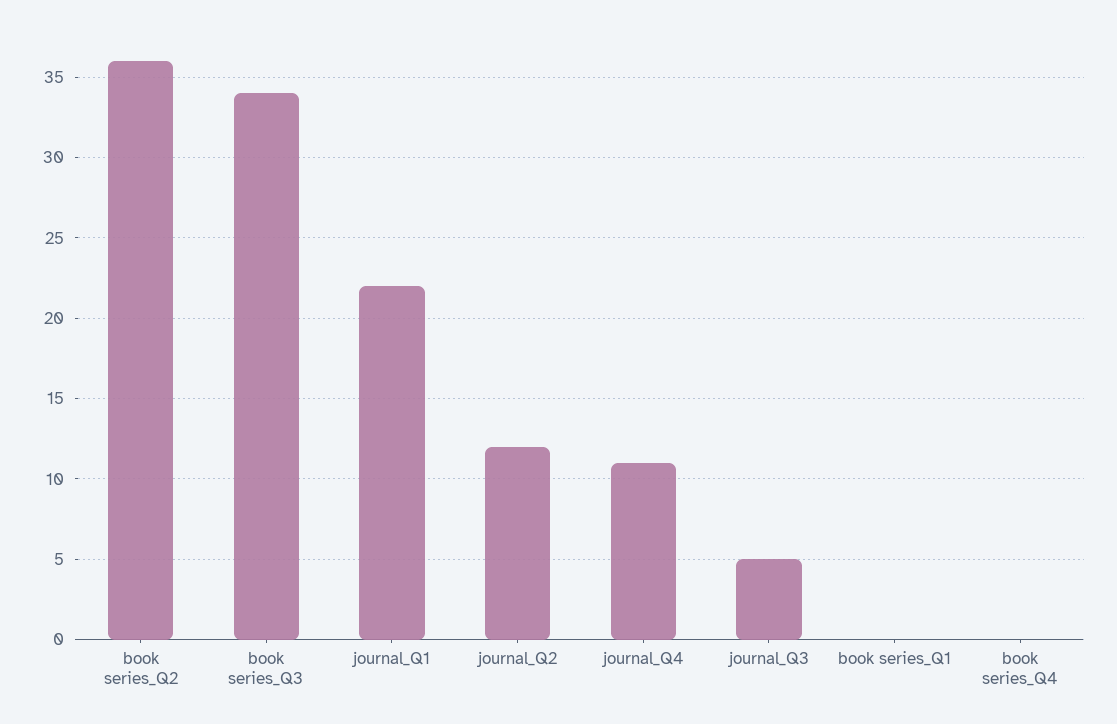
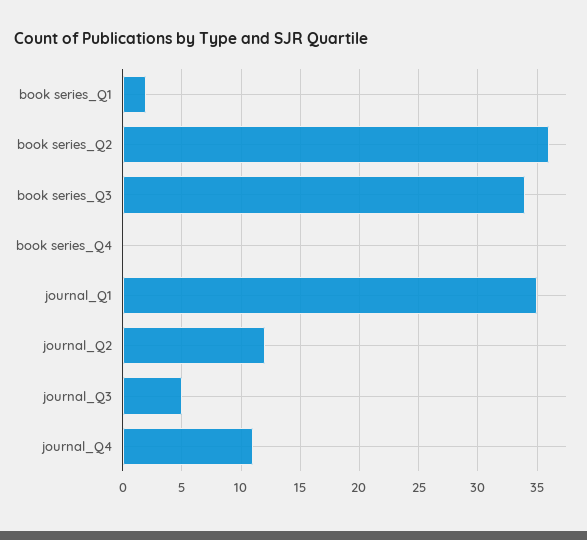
journal_Q1: 22 -> 35
book series_Q1: 0 -> 2

